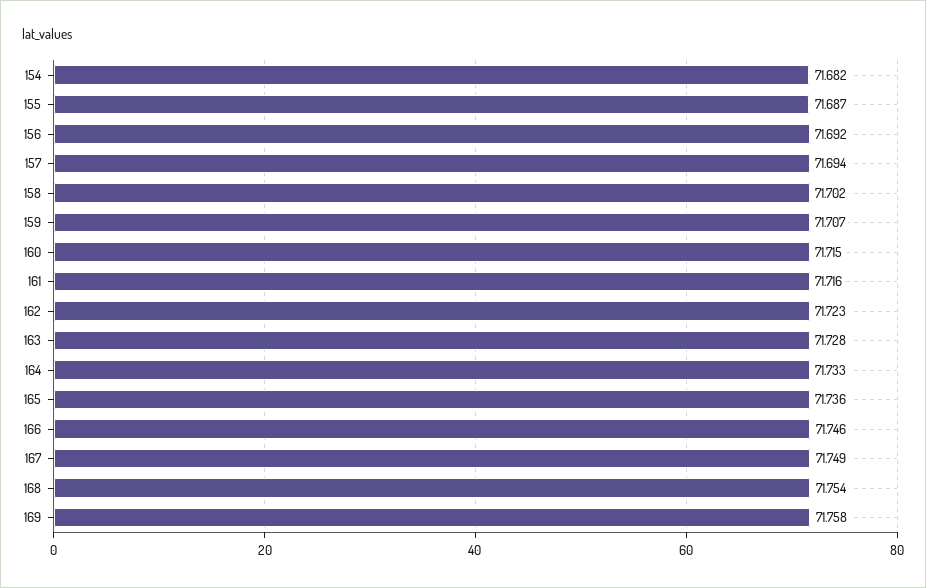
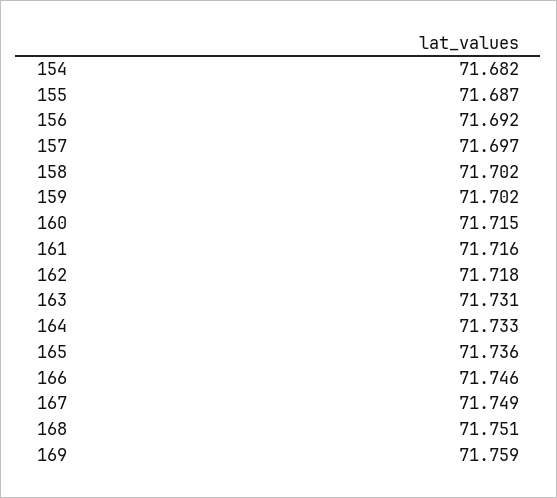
157: 71.694 -> 71.697
159: 71.707 -> 71.702
162: 71.723 -> 71.718
163: 71.728 -> 71.731
168: 71.754 -> 71.751
169: 71.758 -> 71.759

